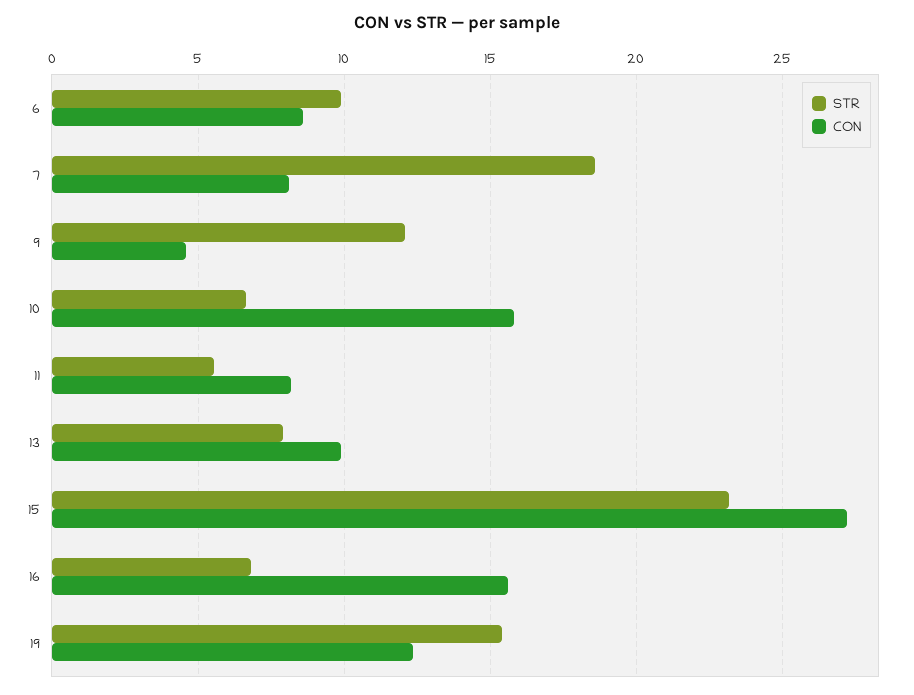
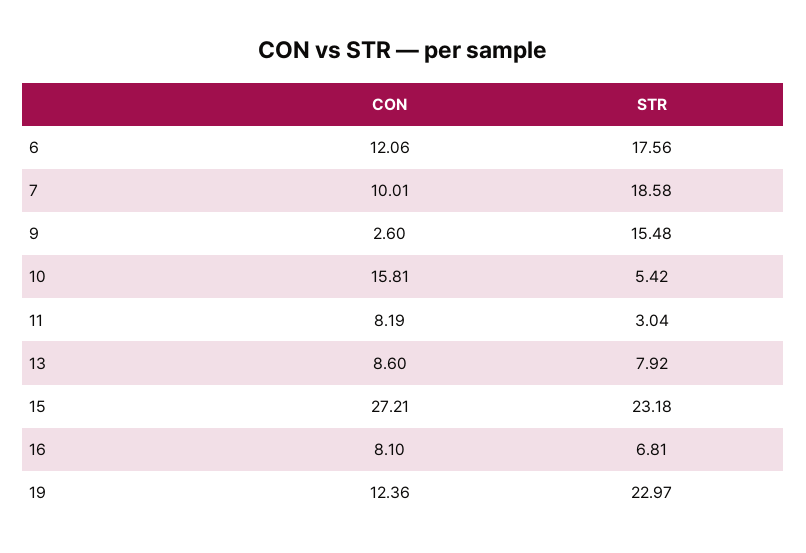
STR, 6: 10 -> 17.56
CON, 6: 8.5 -> 12.06
CON, 7: 8 -> 10.01
STR, 9: 12 -> 15.48
CON, 9: 4.5 -> 2.6
STR, 10: 6.5 -> 5.42
STR, 11: 5.5 -> 3.04
CON, 13: 10 -> 8.6
CON, 16: 15.5 -> 8.1
STR, 19: 15.5 -> 22.97

